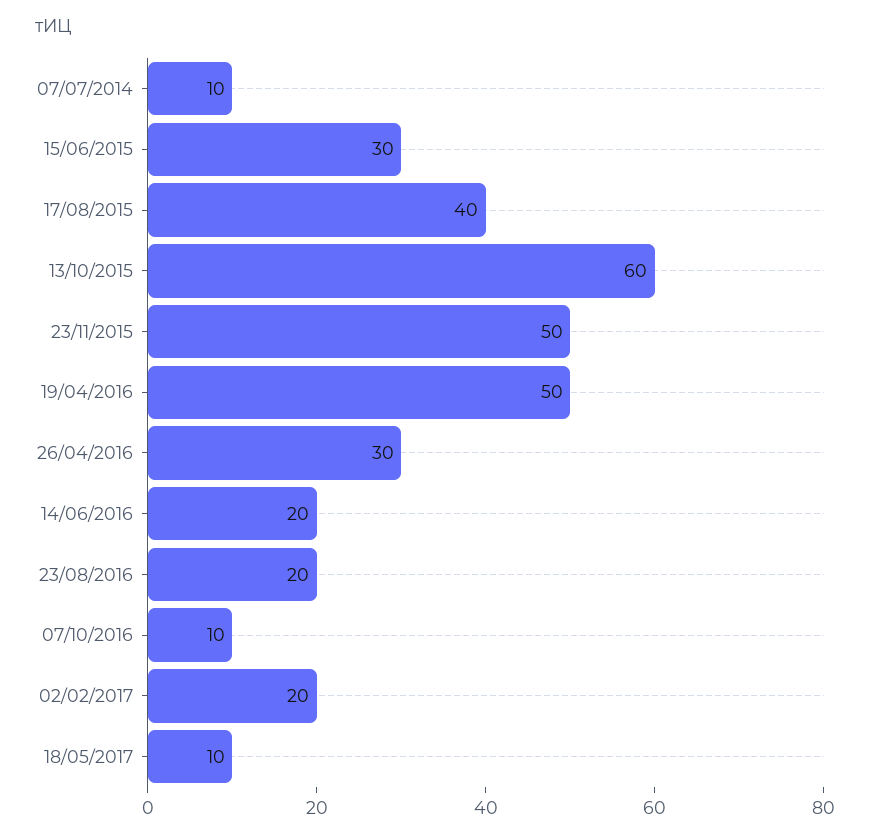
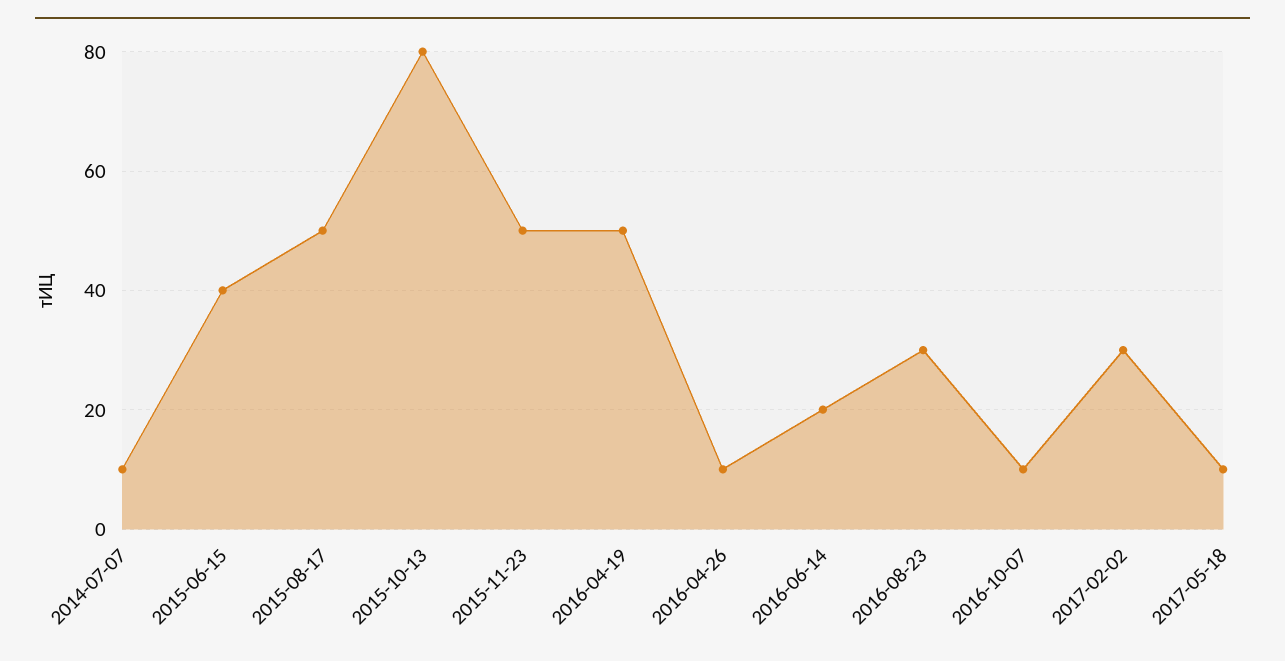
15/06/2015: 30 -> 40
17/08/2015: 40 -> 50
13/10/2015: 60 -> 80
26/04/2016: 30 -> 10
23/08/2016: 20 -> 30
02/02/2017: 20 -> 30

